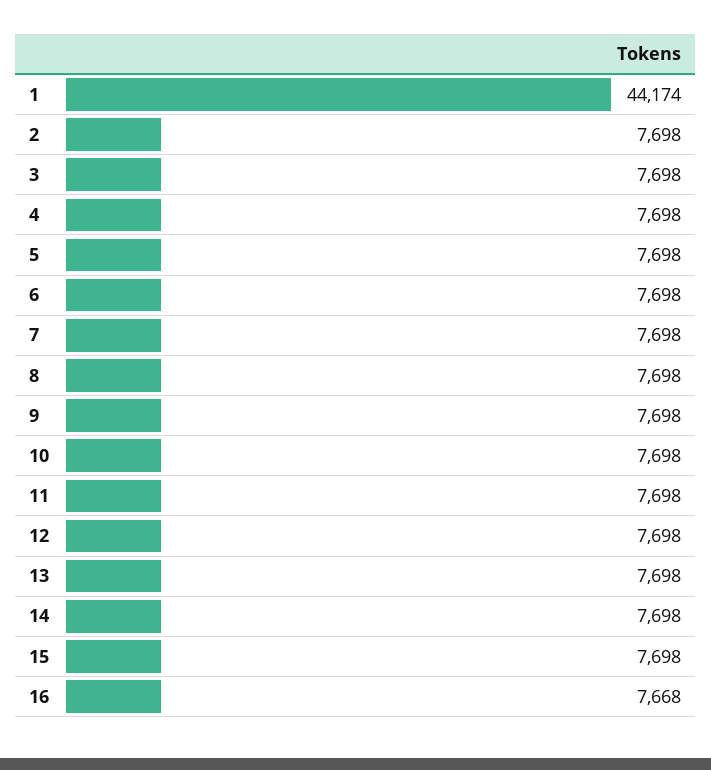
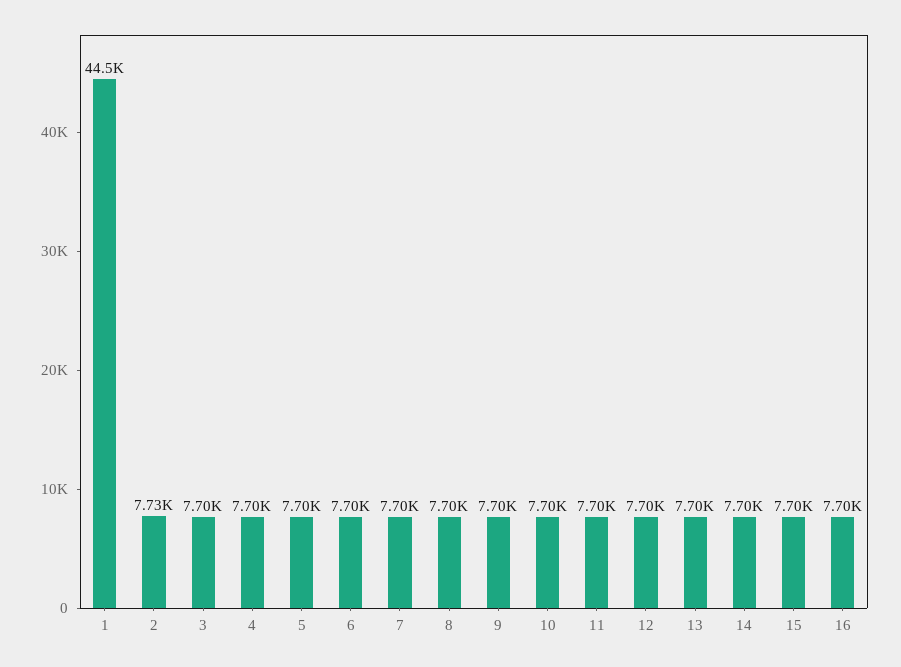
1: 44174 -> 44500
2: 7698 -> 7730
16: 7668 -> 7700

